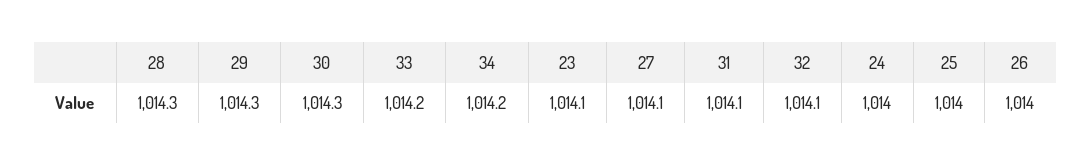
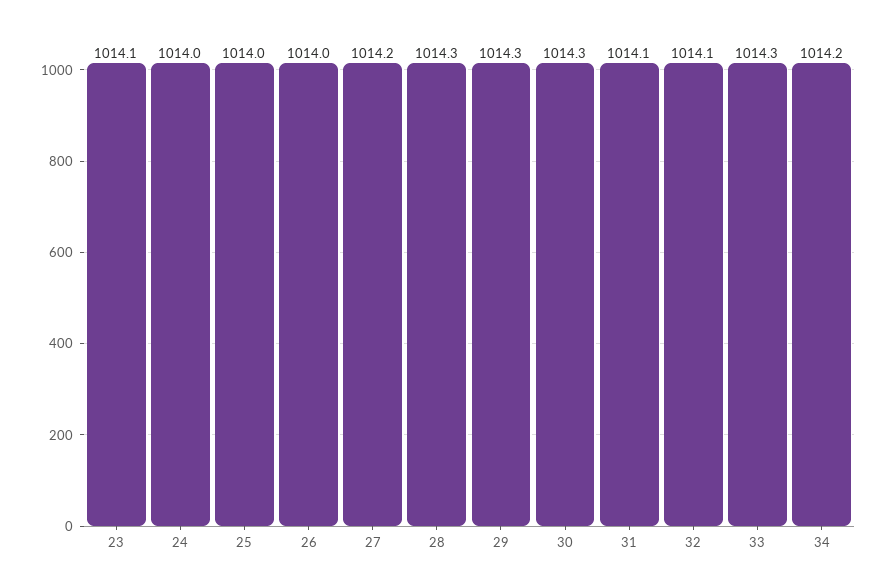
33: 1014.2 -> 1014.3
27: 1014.1 -> 1014.2

